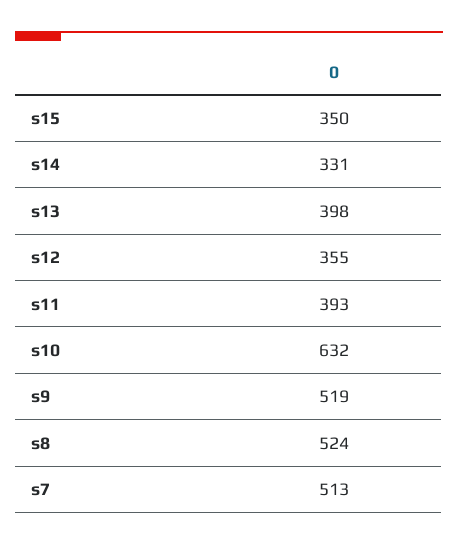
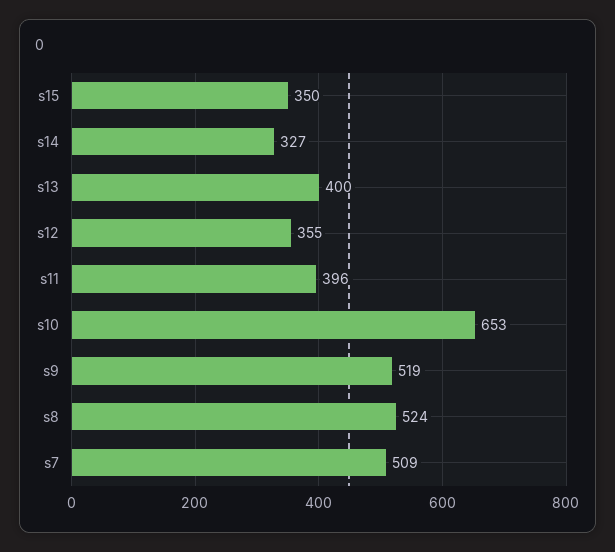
s14: 331 -> 327
s13: 398 -> 400
s11: 393 -> 396
s10: 632 -> 653
s7: 513 -> 509

